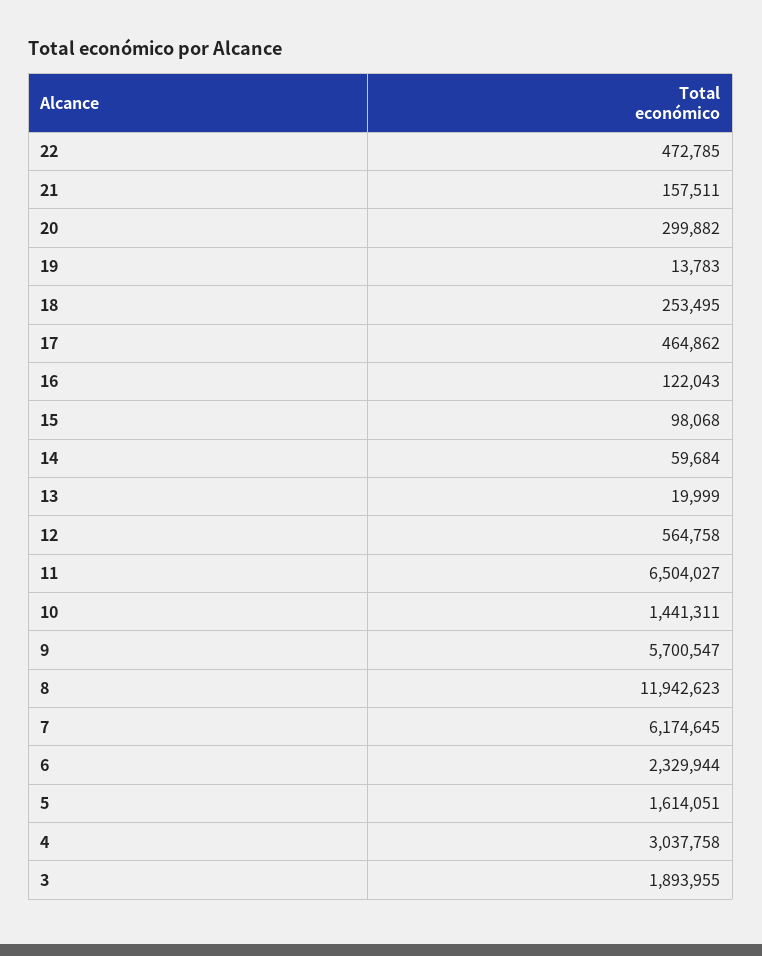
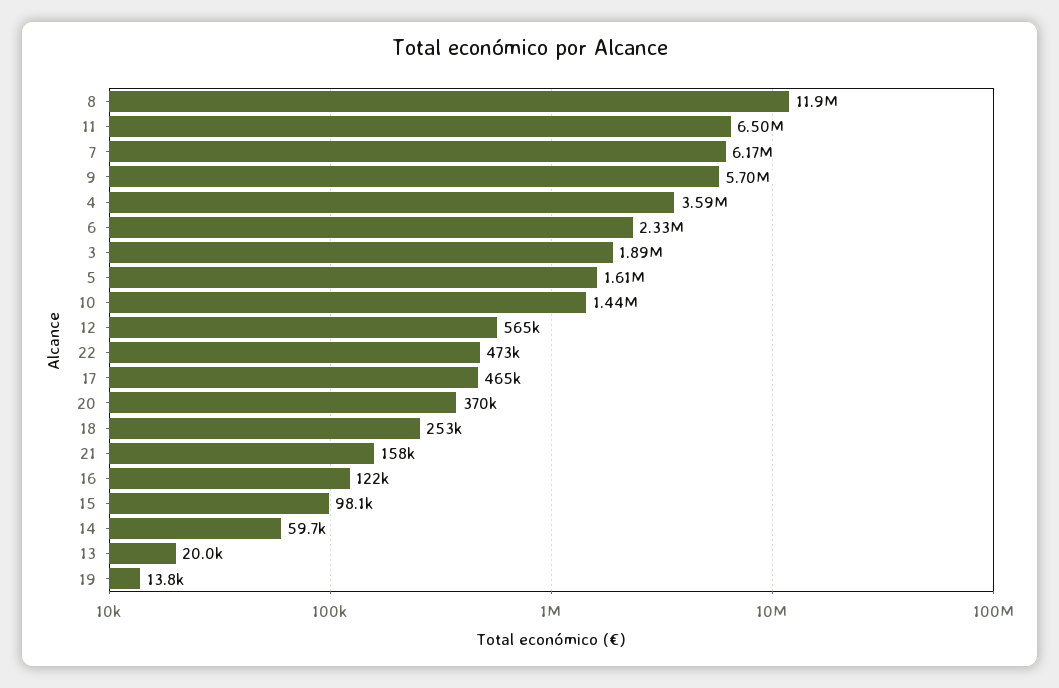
20: 299882 -> 370000
4: 3037758 -> 3590000

